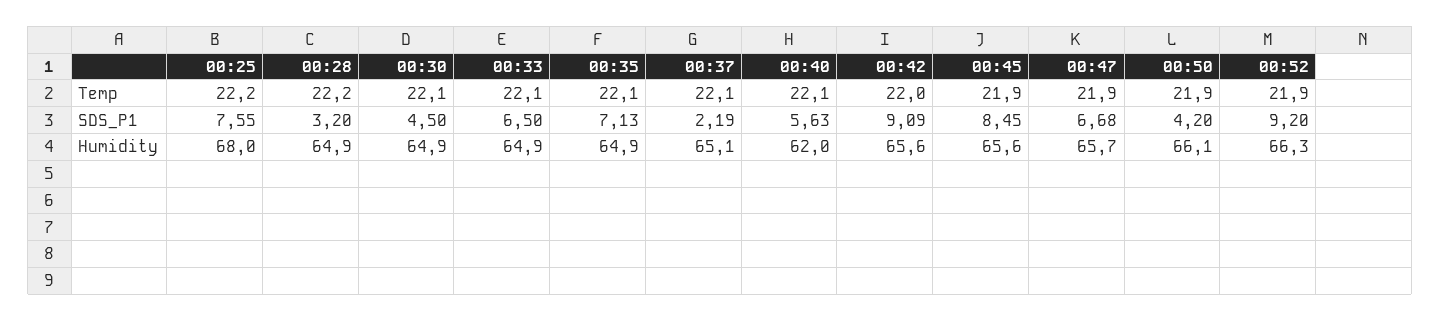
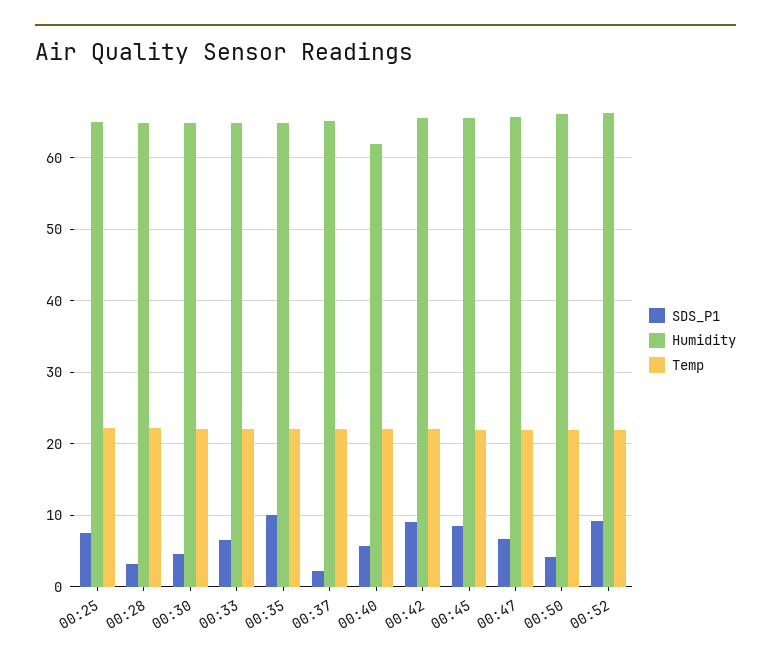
SDS_P1, 00:35: 7.13 -> 10
Humidity, 00:25: 68 -> 65

